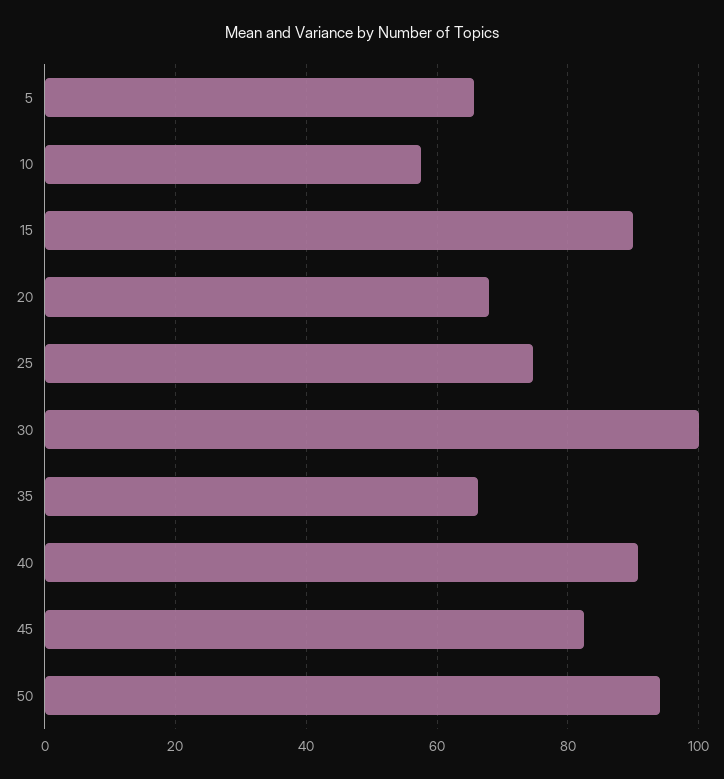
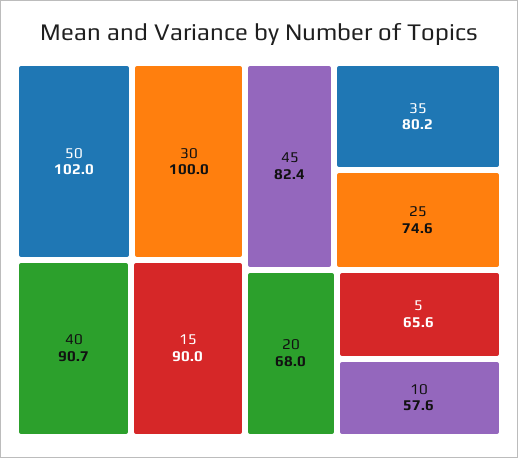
35: 66 -> 80.2
50: 94 -> 102

